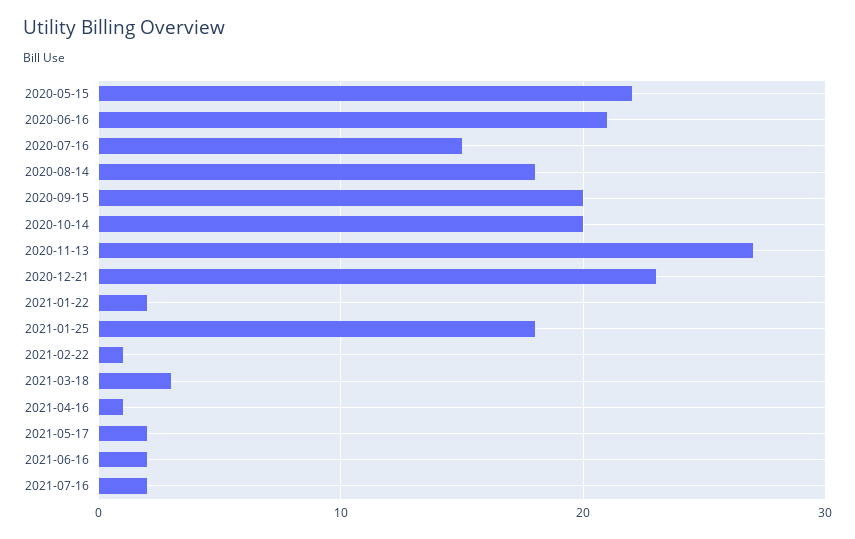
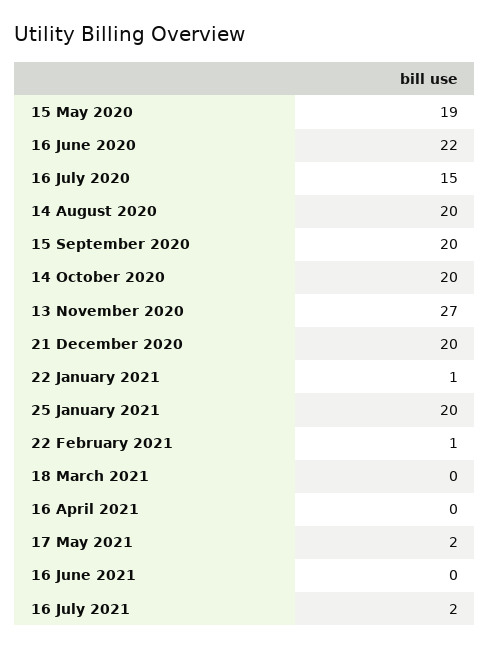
2020-05-15: 22 -> 19
2020-06-16: 21 -> 22
2020-08-14: 18 -> 20
2020-12-21: 23 -> 20
2021-01-22: 2 -> 1
2021-01-25: 18 -> 20
2021-03-18: 3 -> 0
2021-04-16: 1 -> 0
2021-06-16: 2 -> 0

